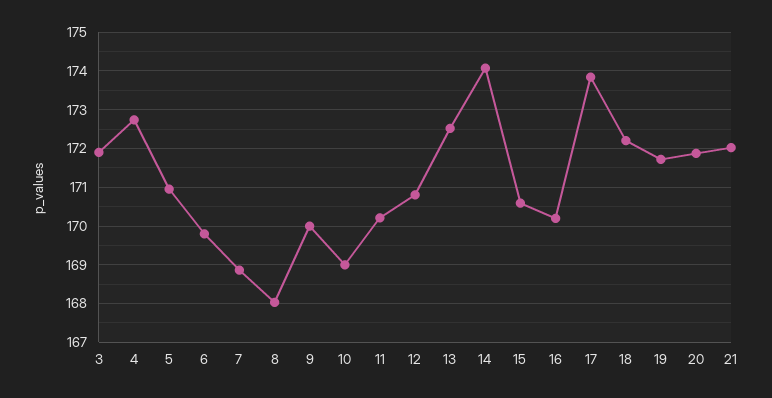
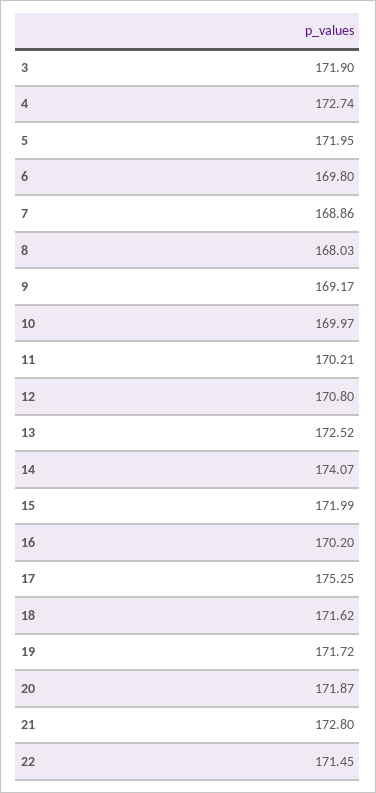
5: 171 -> 171.95
9: 170 -> 169.17
10: 169 -> 169.97
15: 170.6 -> 171.99
17: 173.8 -> 175.25
18: 172.2 -> 171.62
21: 172 -> 172.8
22: none -> 171.45

